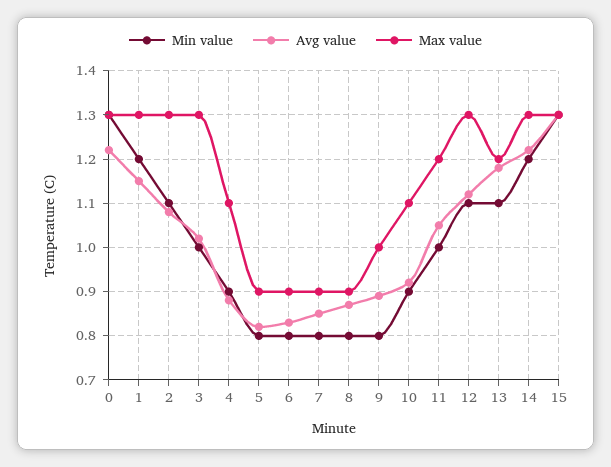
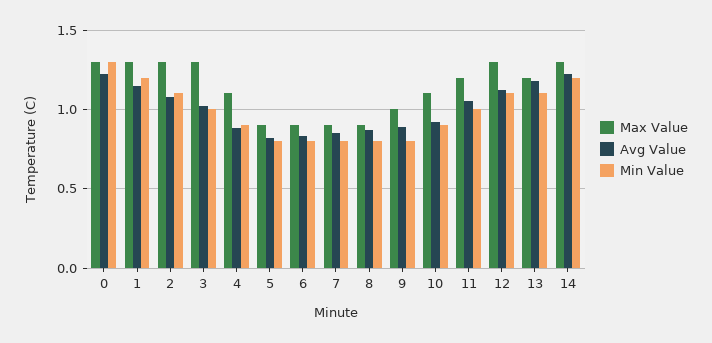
Min value, 15: 1.3 -> none
Avg value, 15: 1.3 -> none
Max value, 15: 1.3 -> none

